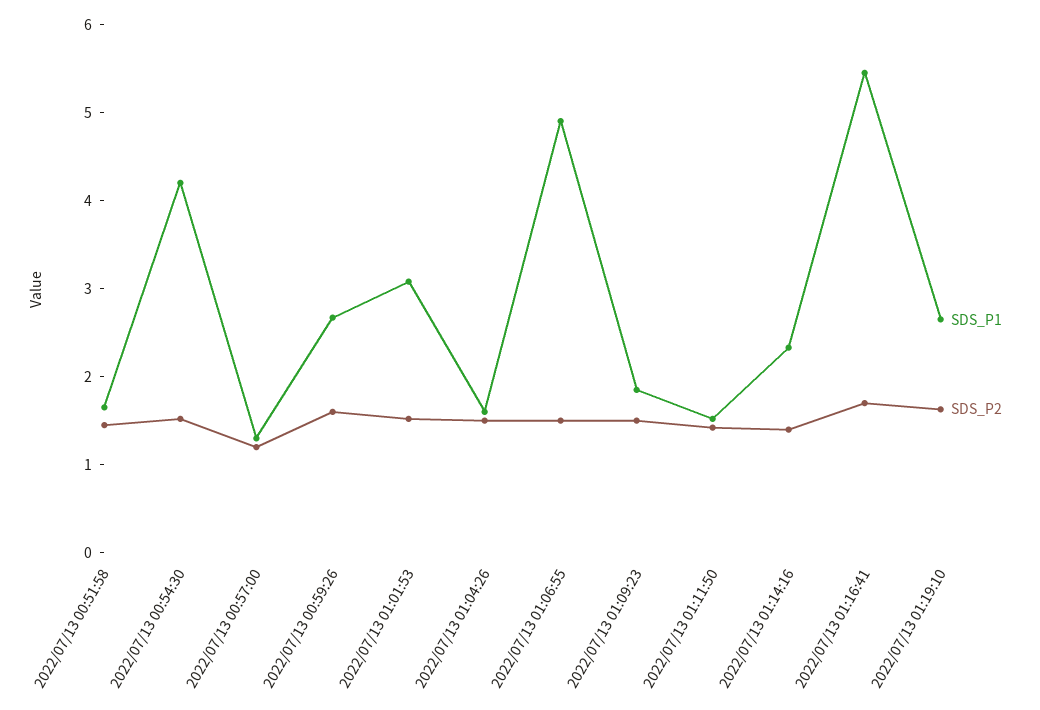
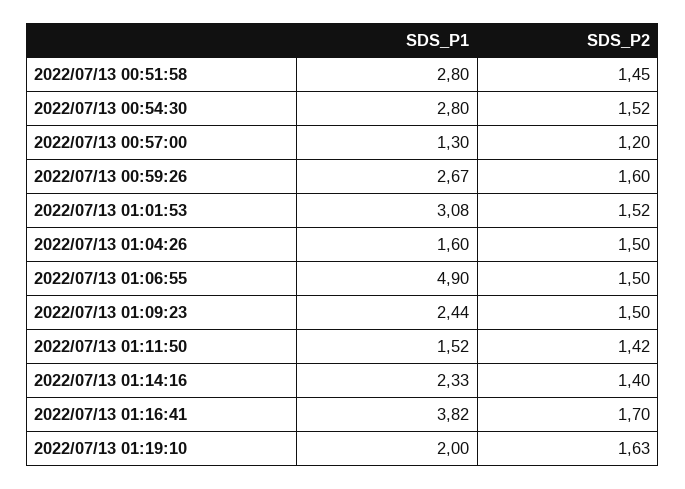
SDS_P1, 2022/07/13 00:51:58: 1.6 -> 2.8
SDS_P1, 2022/07/13 00:54:30: 4.2 -> 2.8
SDS_P1, 2022/07/13 01:09:23: 1.8 -> 2.44
SDS_P1, 2022/07/13 01:16:41: 5.4 -> 3.82
SDS_P1, 2022/07/13 01:19:10: 2.6 -> 2

